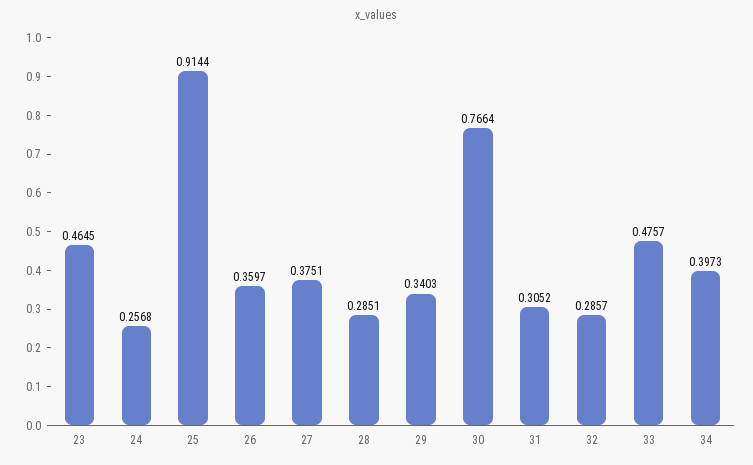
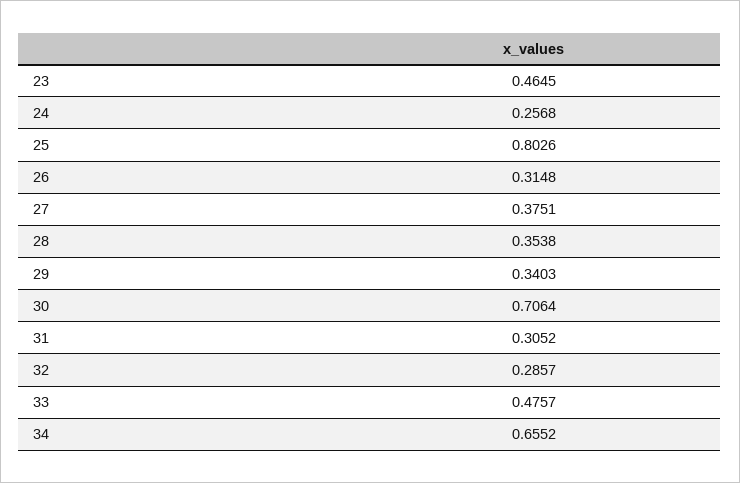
25: 0.9144 -> 0.8026
26: 0.3597 -> 0.3148
28: 0.2851 -> 0.3538
30: 0.7664 -> 0.7064
34: 0.3973 -> 0.6552

